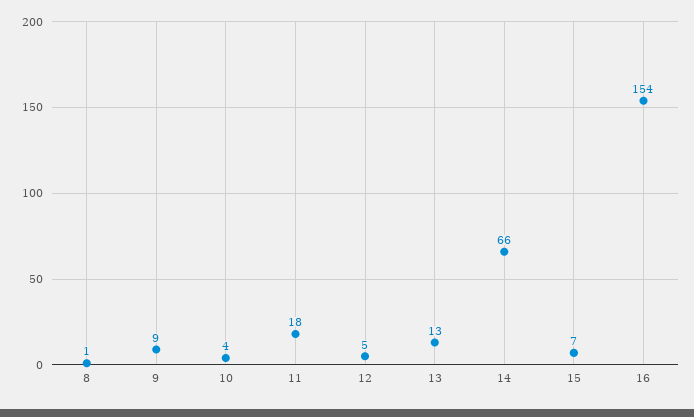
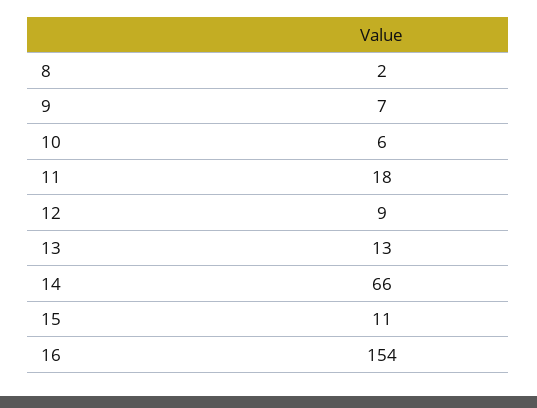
8: 1 -> 2
9: 9 -> 7
10: 4 -> 6
12: 5 -> 9
15: 7 -> 11

